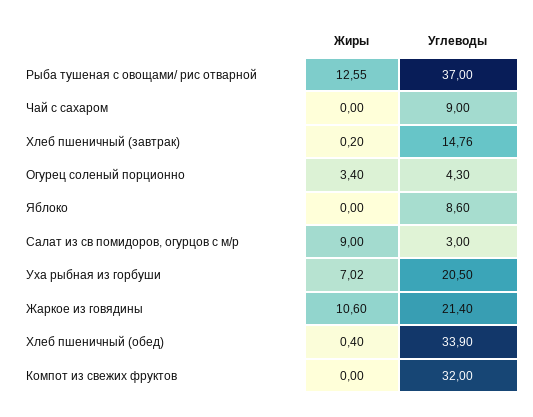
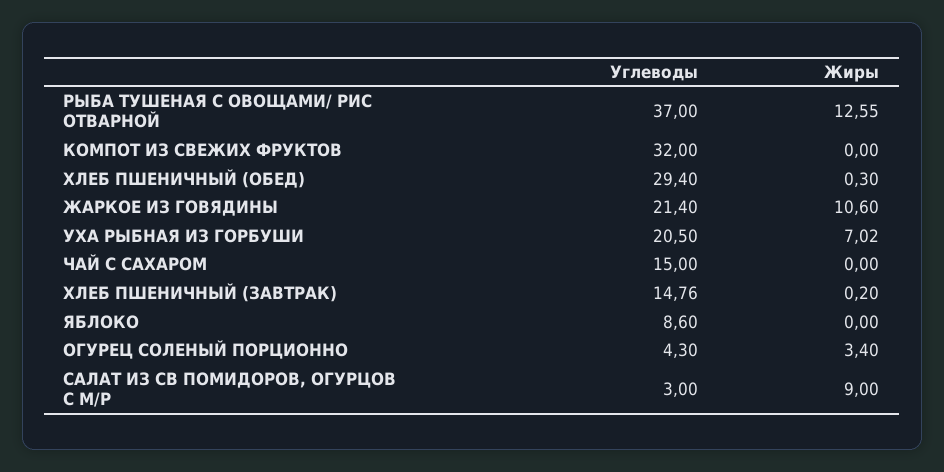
Углеводы, Чай с сахаром: 9 -> 15
Жиры, Хлеб пшеничный (обед): 0.4 -> 0.3
Углеводы, Хлеб пшеничный (обед): 33.9 -> 29.4

